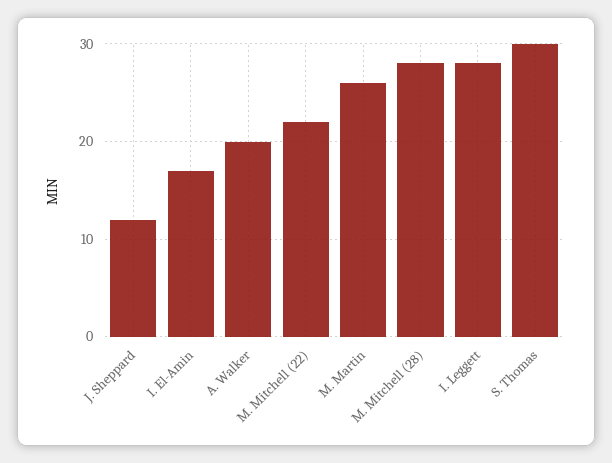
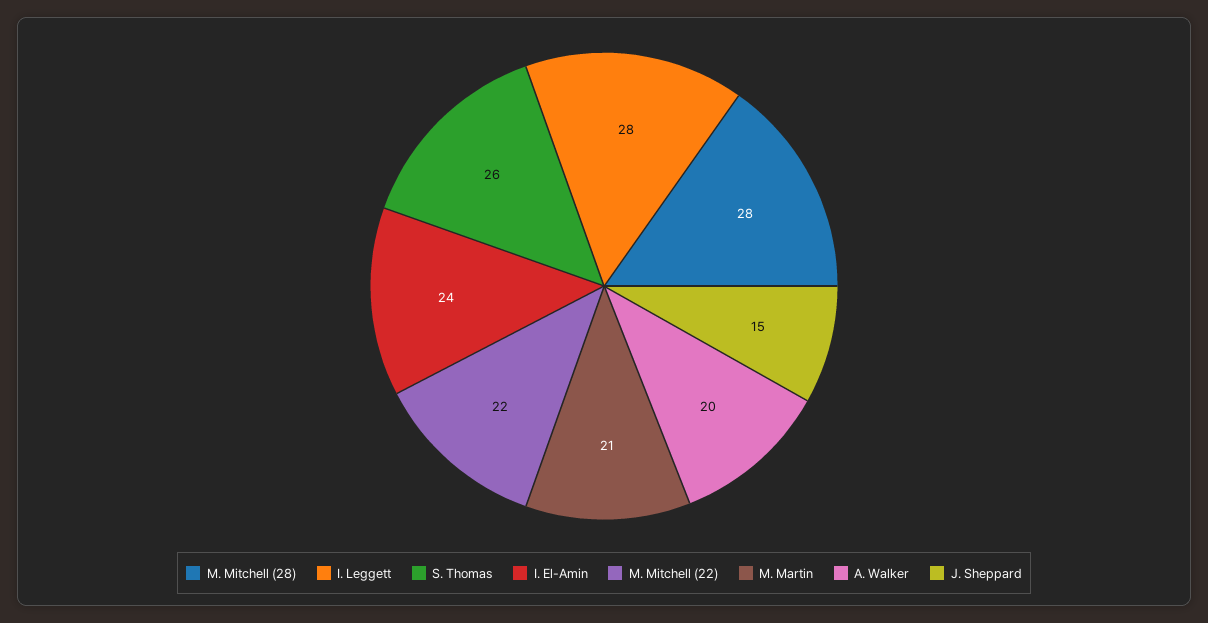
J. Sheppard: 12 -> 15
I. El-Amin: 17 -> 24
M. Martin: 26 -> 21
S. Thomas: 30 -> 26

